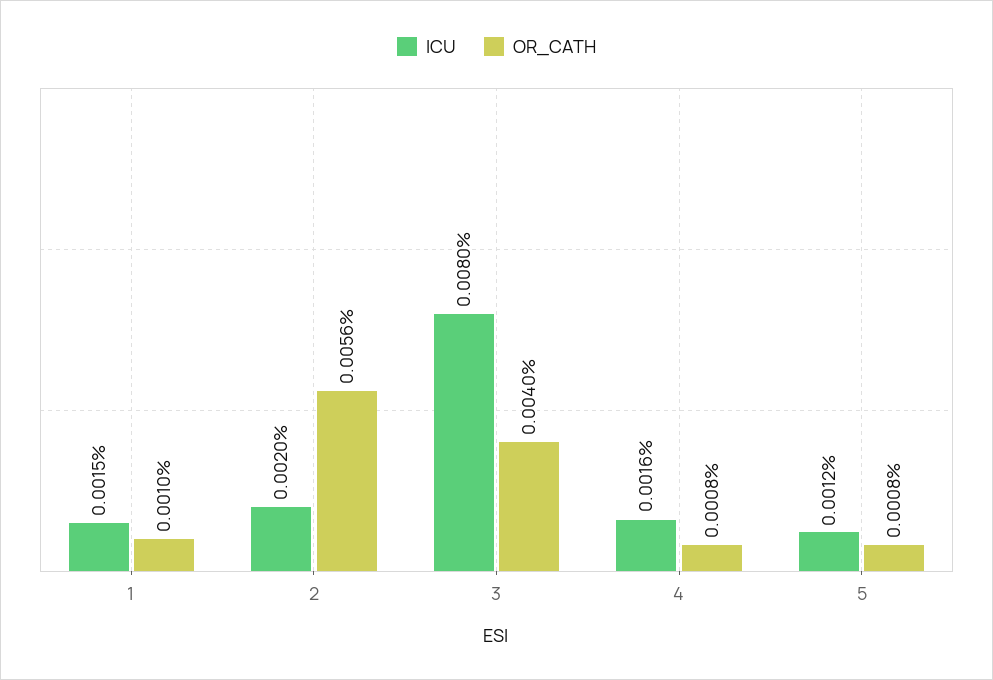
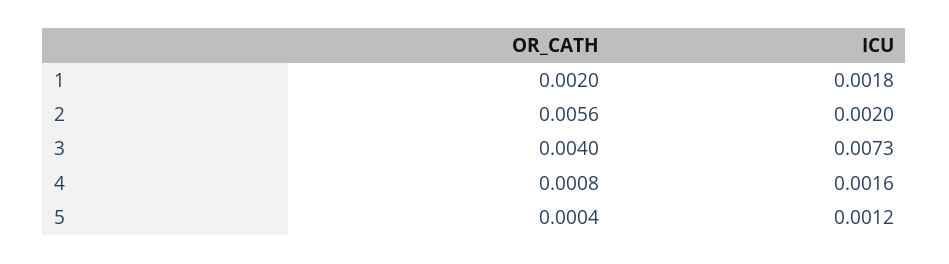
ICU, 1: 0.0015 -> 0.0018
OR_CATH, 1: 0.001 -> 0.002
ICU, 3: 0.008 -> 0.0073
OR_CATH, 5: 0.0008 -> 0.0004

